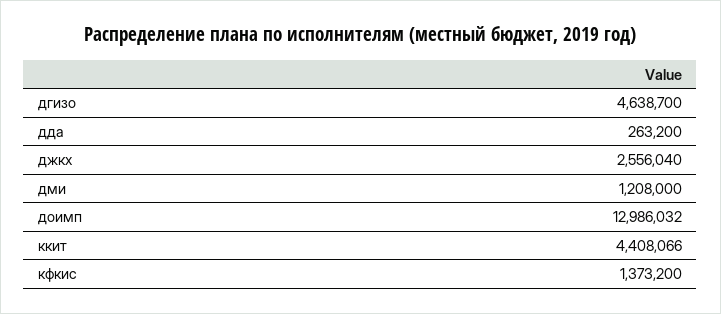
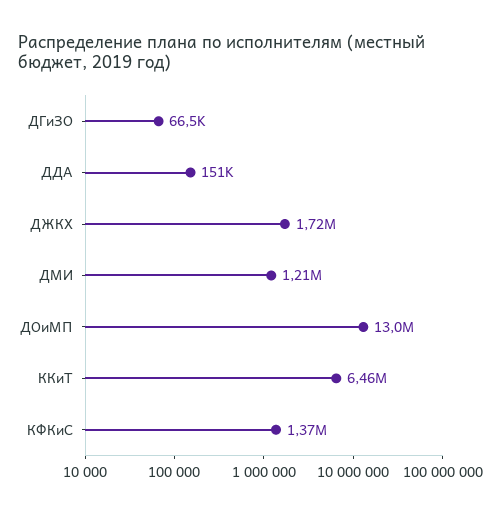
дгизо: 4638700 -> 66500
дда: 263200 -> 151000
джкх: 2556040 -> 1720000
ккит: 4408066 -> 6460000

